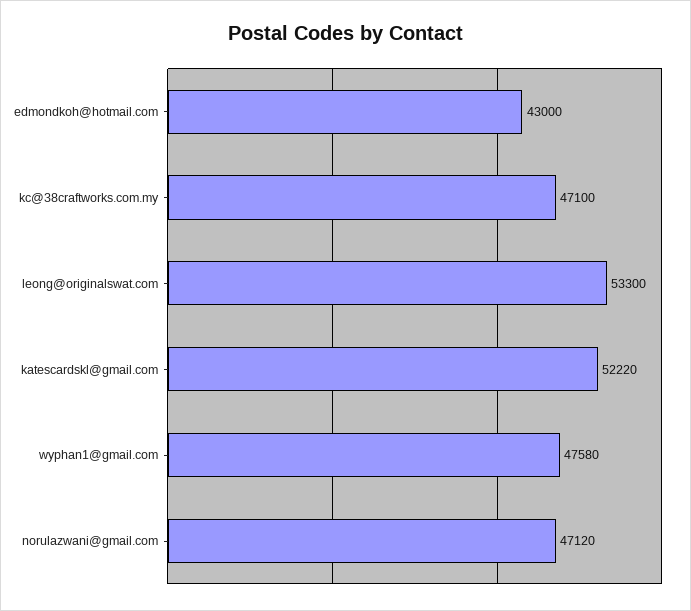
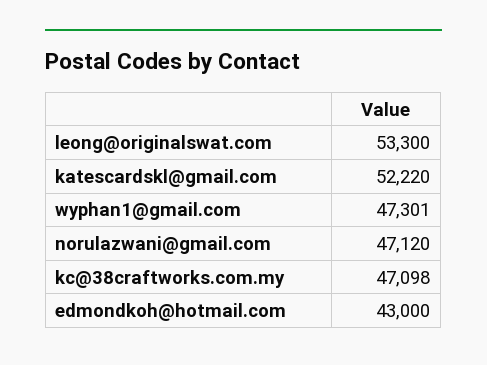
kc@38craftworks.com.my: 47100 -> 47098
wyphan1@gmail.com: 47580 -> 47301

